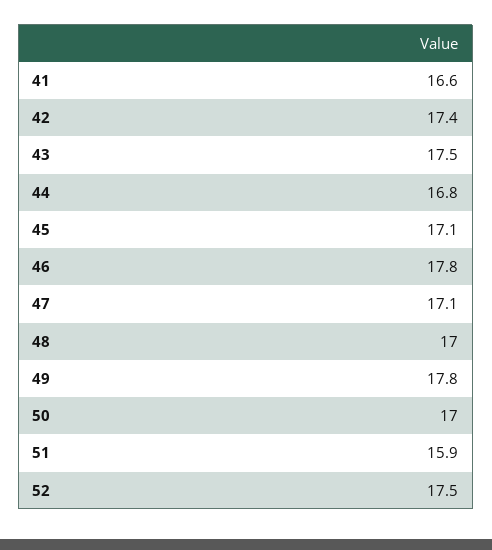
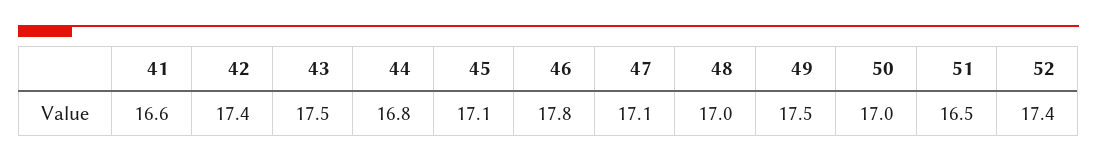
49: 17.8 -> 17.5
51: 15.9 -> 16.5
52: 17.5 -> 17.4

